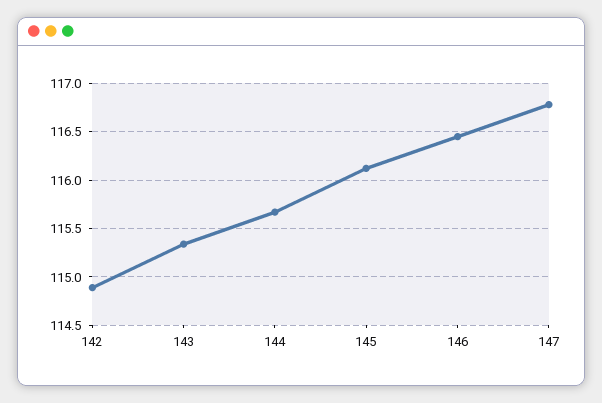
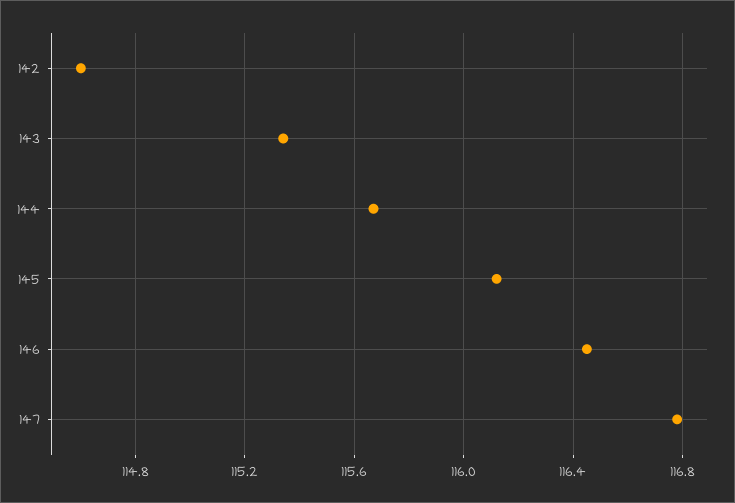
142: 114.9 -> 114.6

